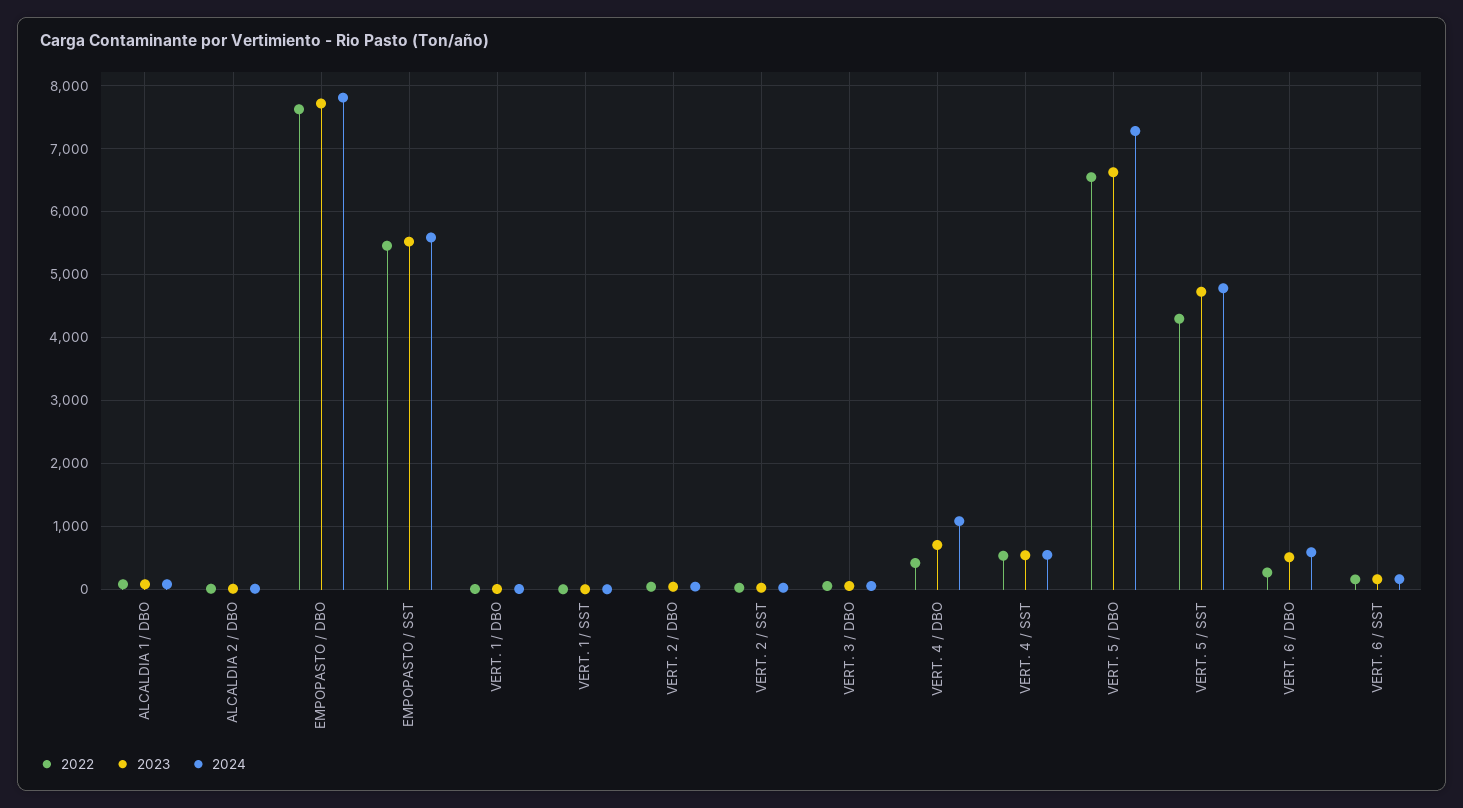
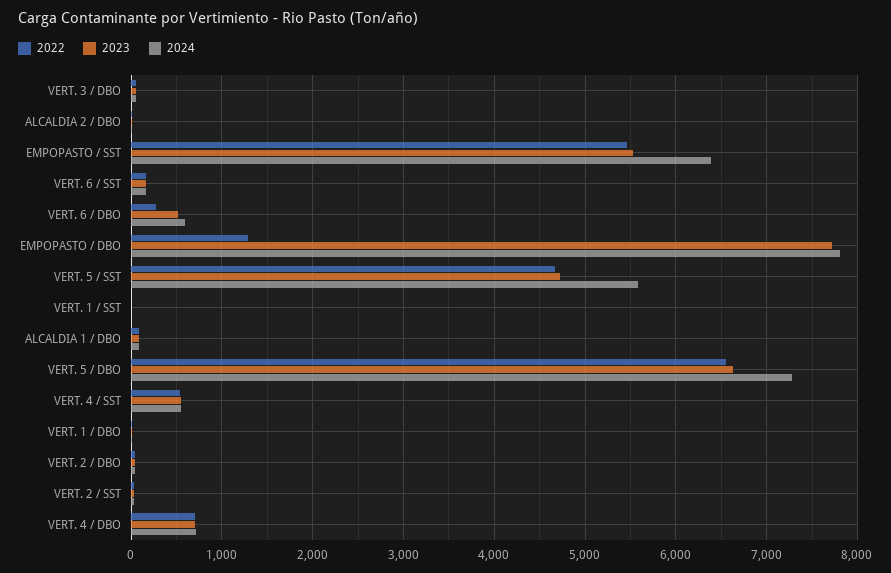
2022, EMPOPASTO / DBO: 7600 -> 1300
2024, EMPOPASTO / SST: 5600 -> 6400
2022, VERT. 4 / DBO: 400 -> 700
2024, VERT. 4 / DBO: 1100 -> 700
2022, VERT. 5 / SST: 4300 -> 4700
2024, VERT. 5 / SST: 4800 -> 5600

